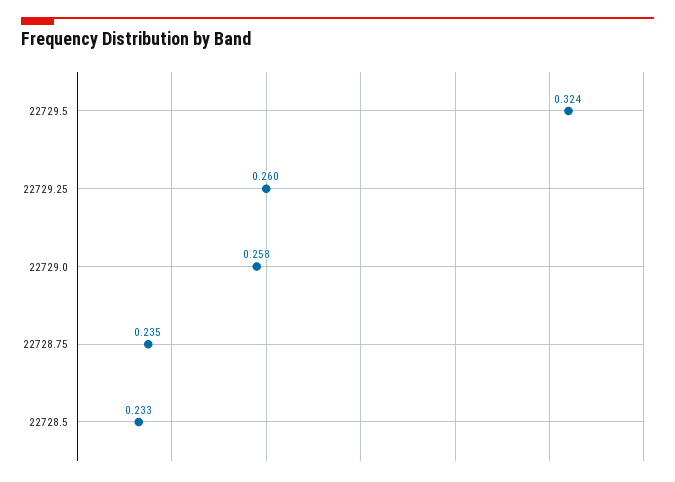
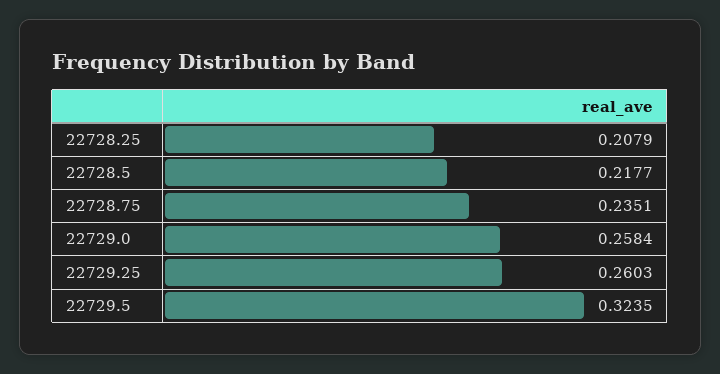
22728.5: 0.233 -> 0.2177
22728.25: none -> 0.2079

